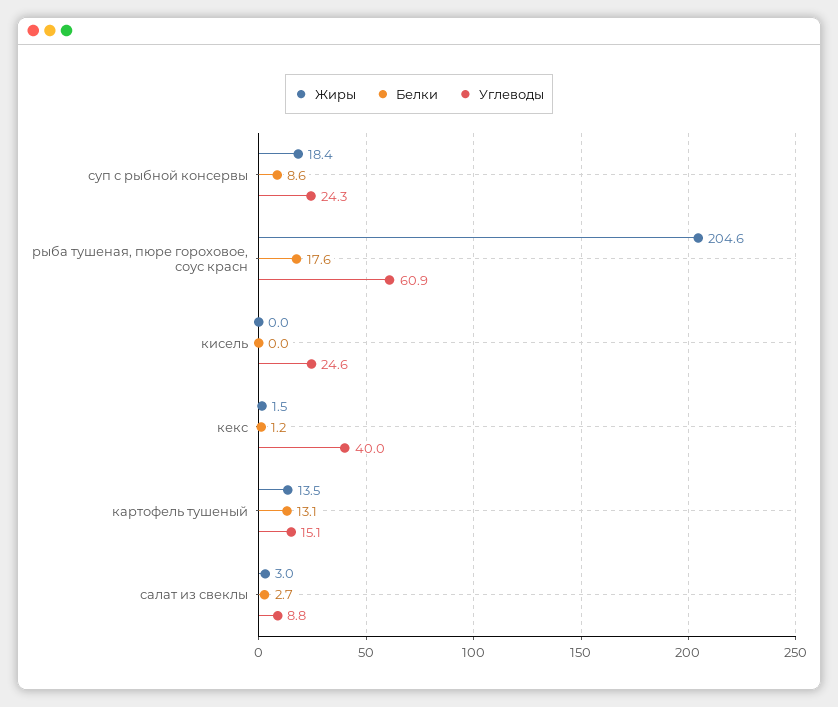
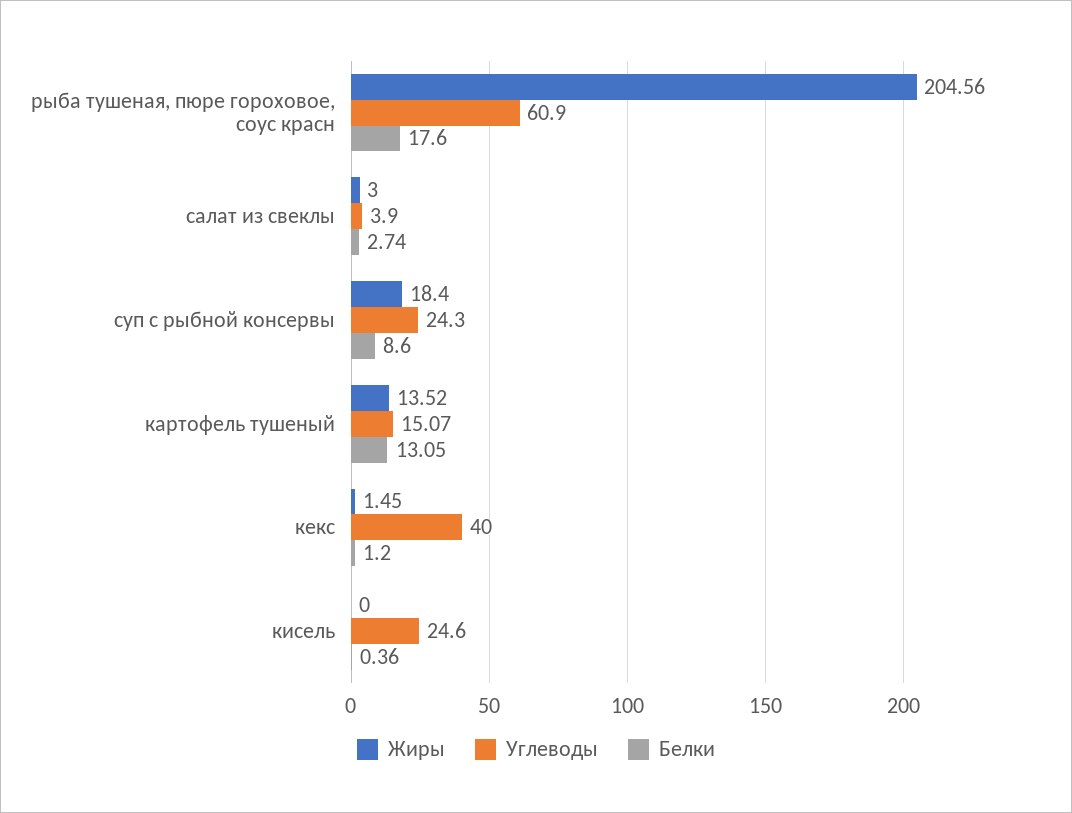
Белки, кисель: 0 -> 0.36
Углеводы, салат из свеклы: 8.8 -> 3.9

